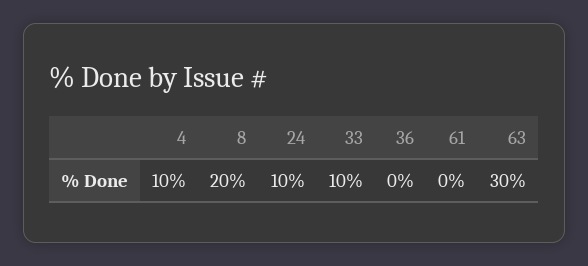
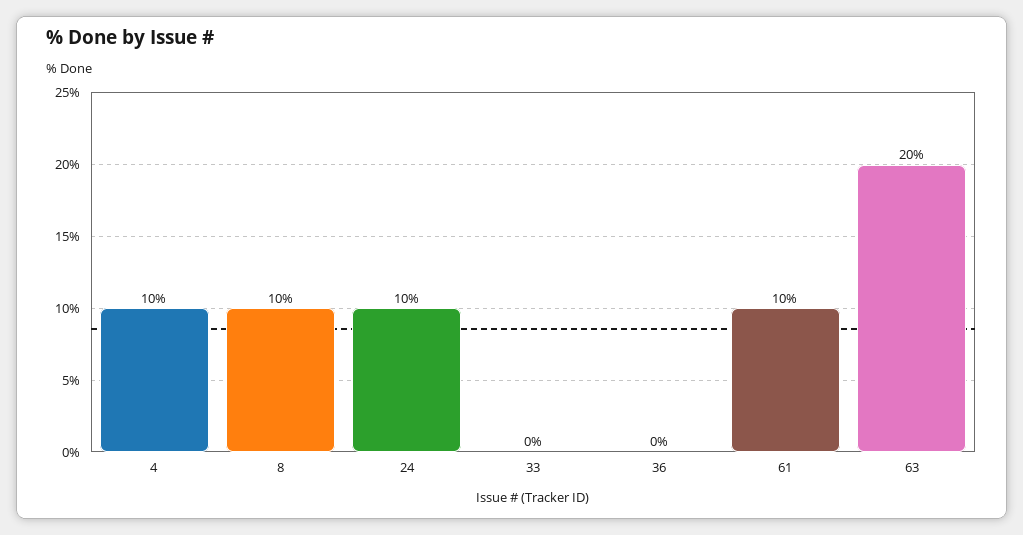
8: 20 -> 10
33: 10 -> 0
61: 0 -> 10
63: 30 -> 20

